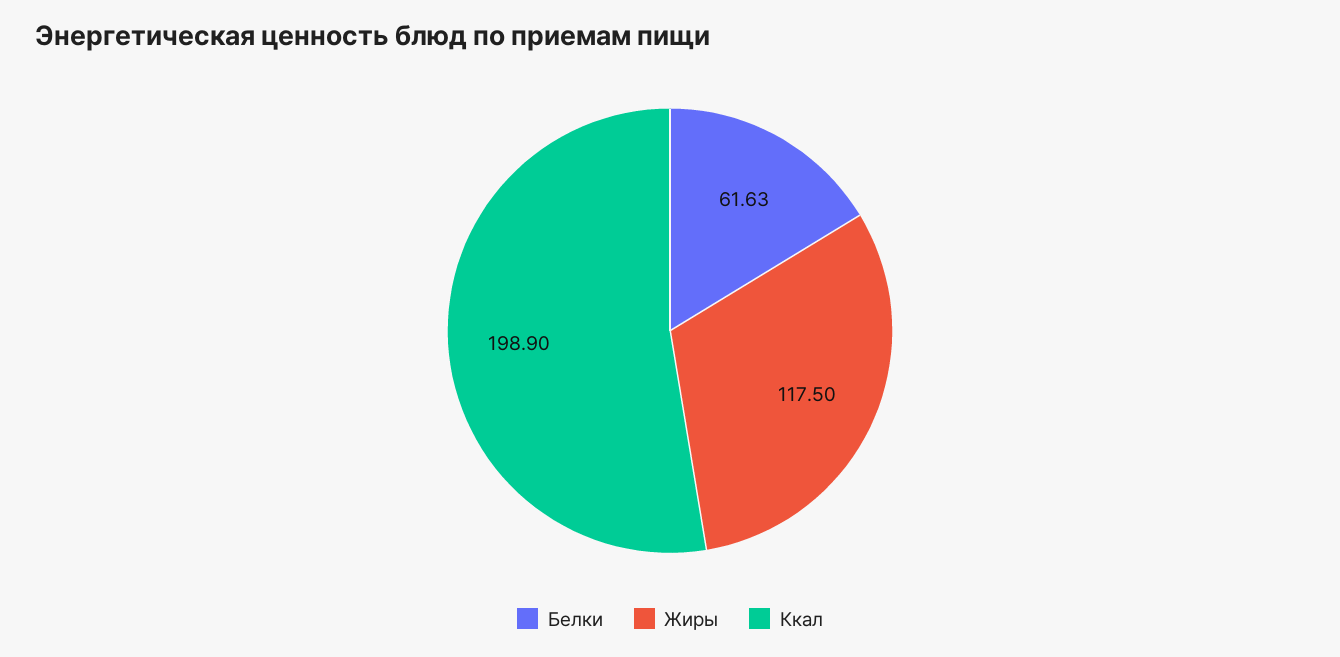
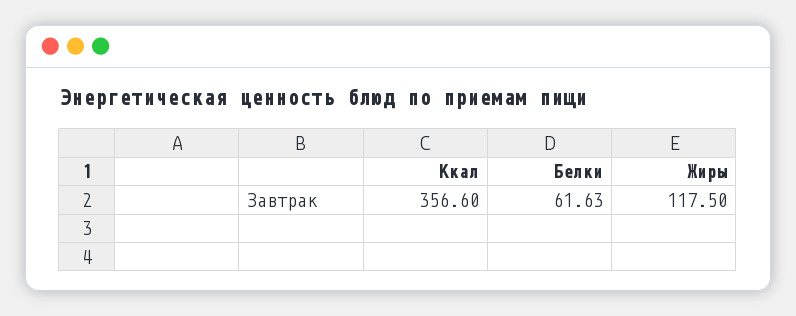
Ккал: 198.9 -> 356.6

